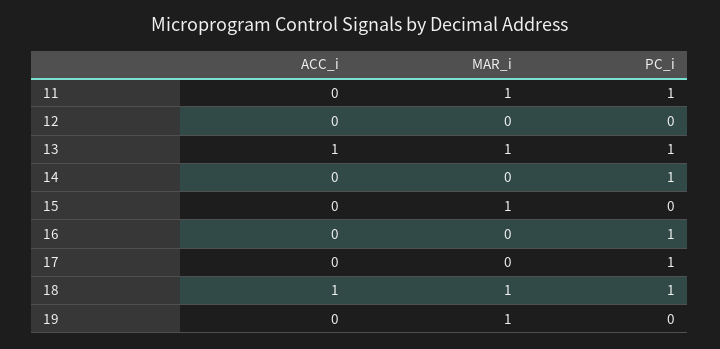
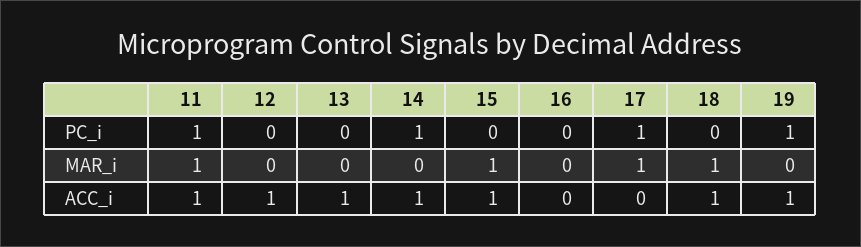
ACC_i, 11: 0 -> 1
ACC_i, 12: 0 -> 1
MAR_i, 13: 1 -> 0
PC_i, 13: 1 -> 0
ACC_i, 14: 0 -> 1
ACC_i, 15: 0 -> 1
PC_i, 16: 1 -> 0
MAR_i, 17: 0 -> 1
PC_i, 18: 1 -> 0
ACC_i, 19: 0 -> 1
MAR_i, 19: 1 -> 0
PC_i, 19: 0 -> 1

